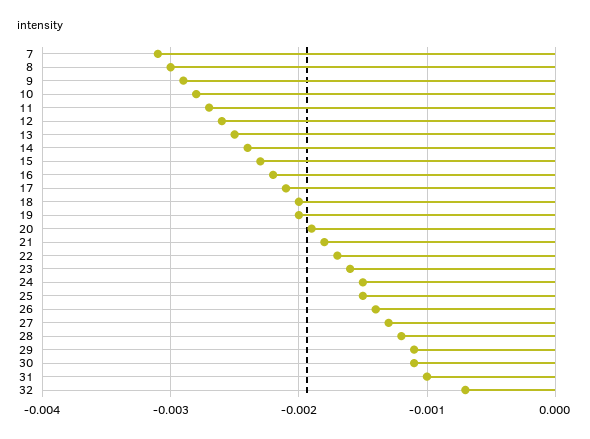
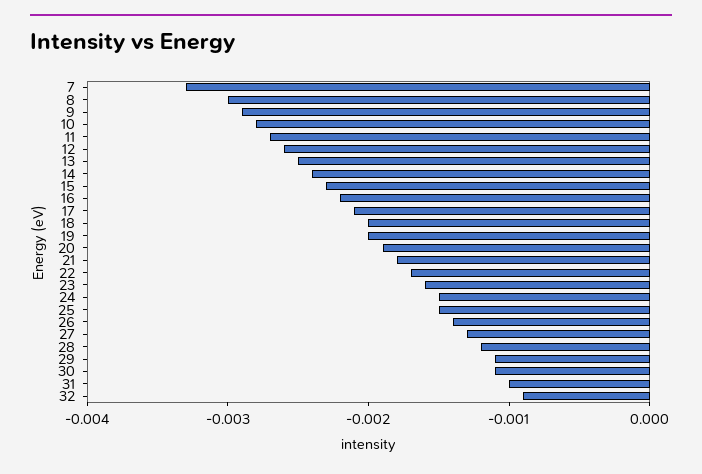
7: -0.0031 -> -0.0033
32: -0.0007 -> -0.0009

